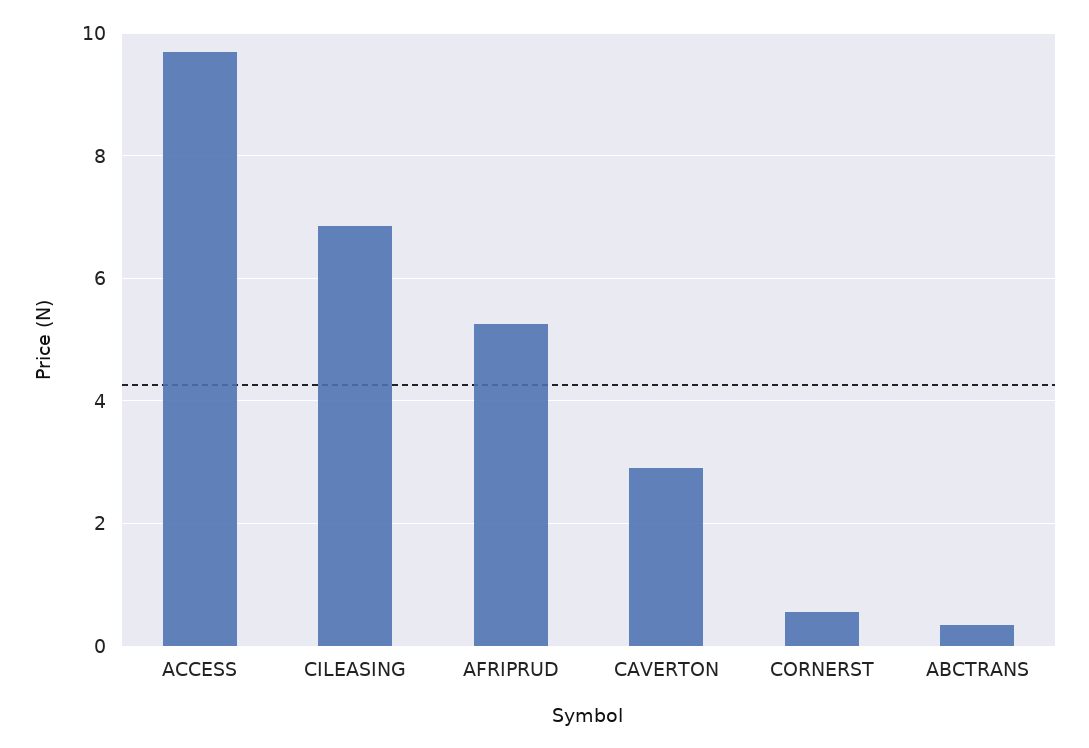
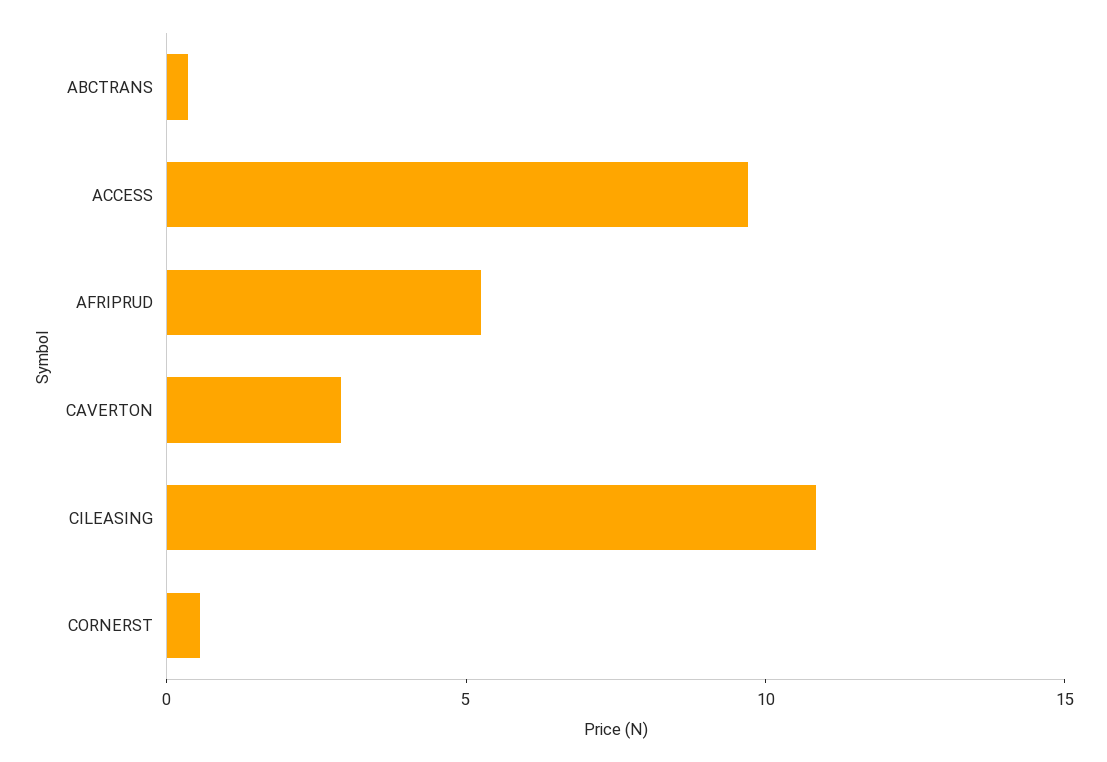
CILEASING: 6.8 -> 11

